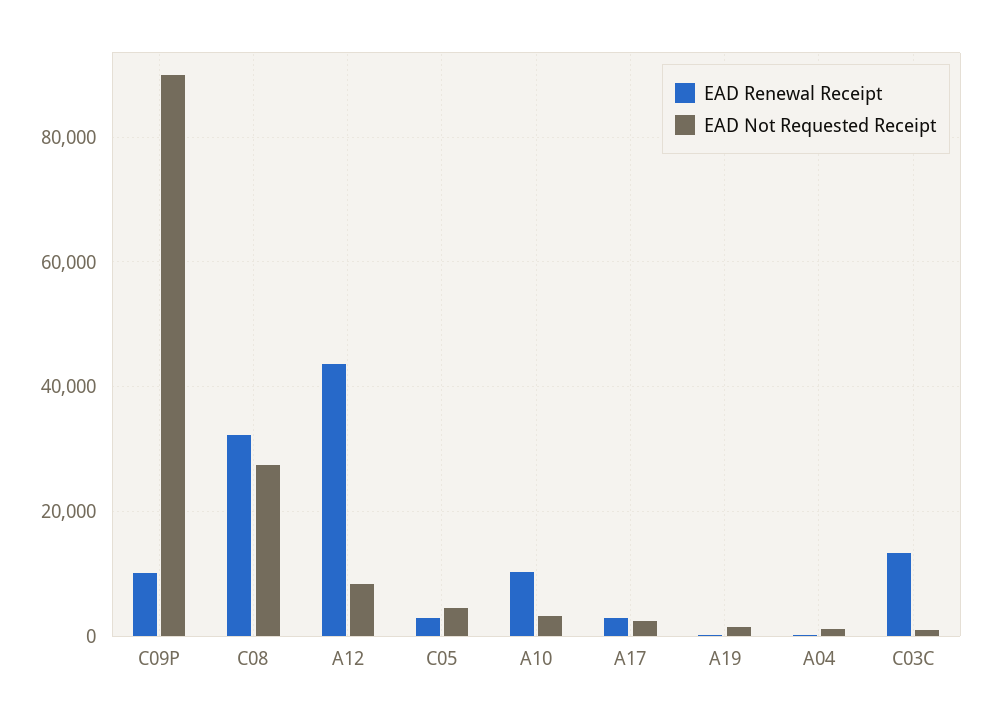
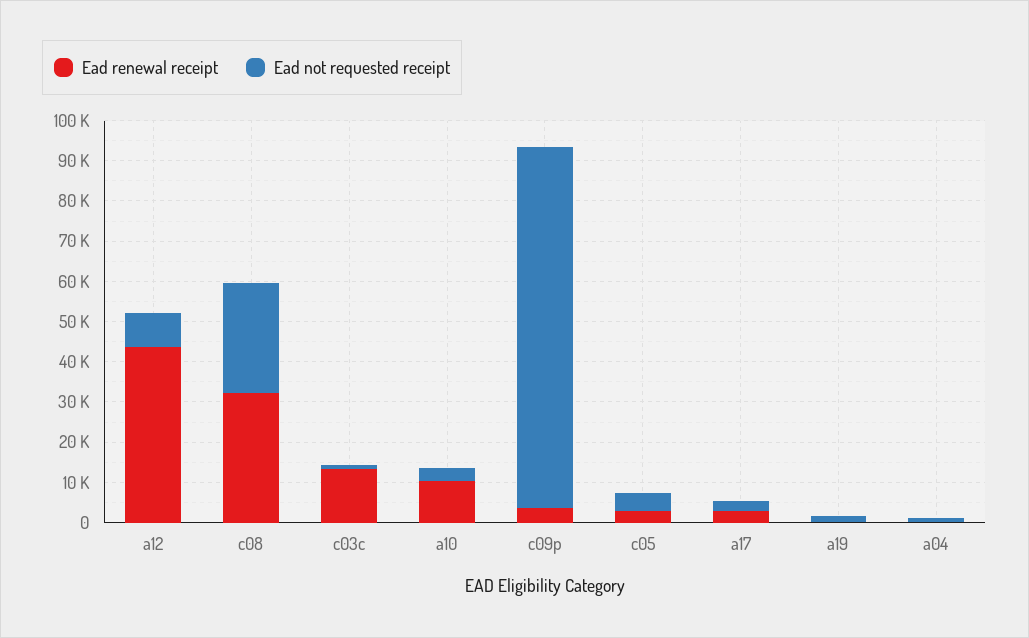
EAD Renewal Receipt, C09P: 10000 -> 4000

